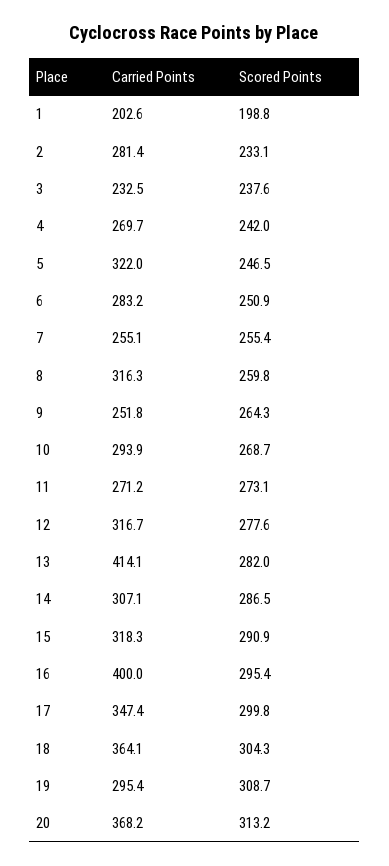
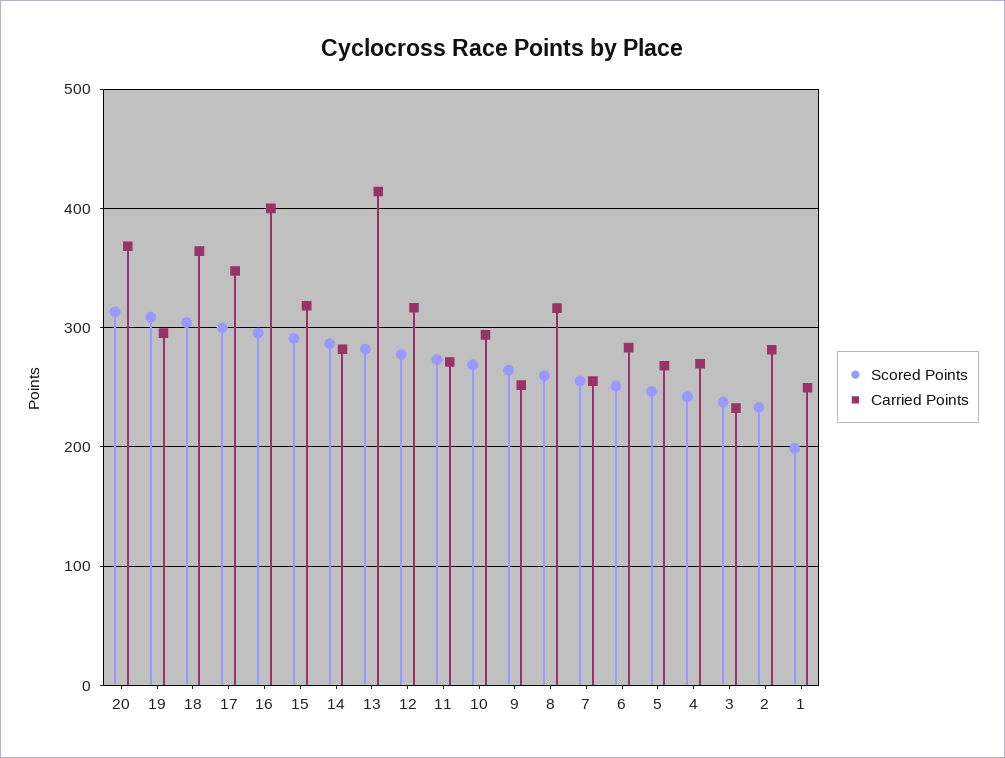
Carried Points, 1: 202.6 -> 250
Carried Points, 5: 322 -> 270
Carried Points, 14: 307.1 -> 280

